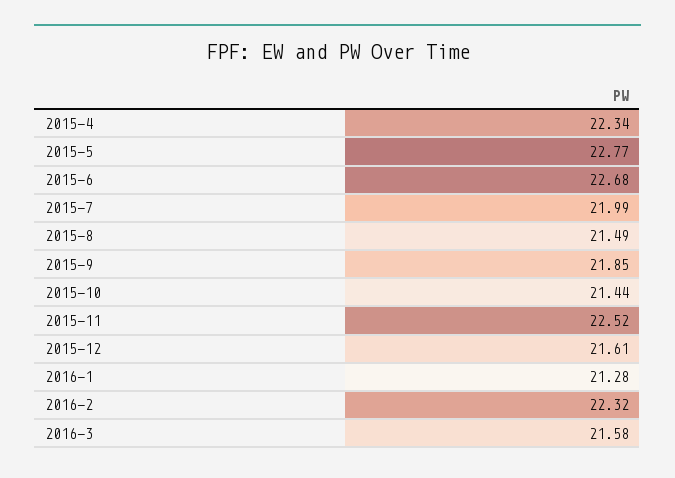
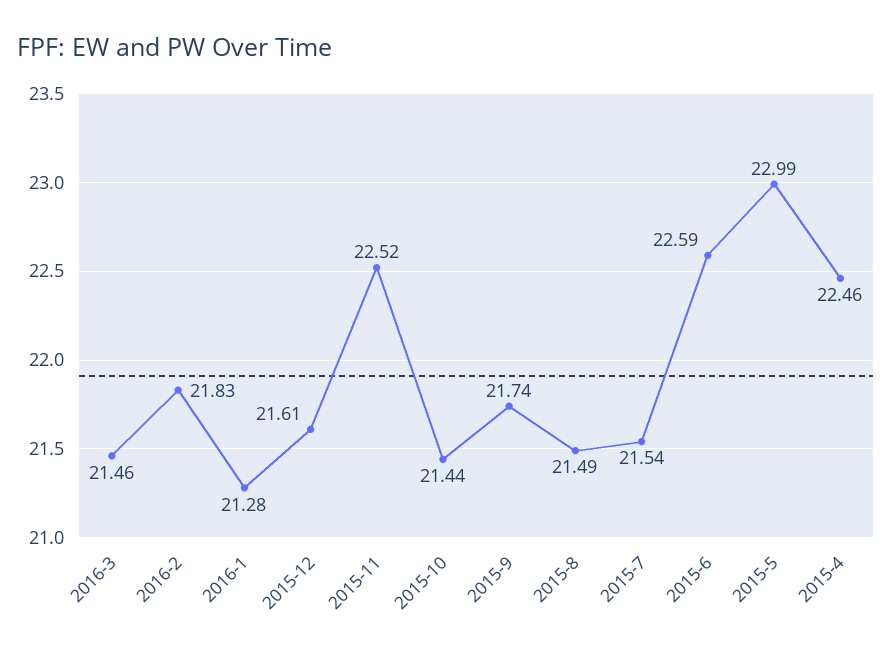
2015-4: 22.34 -> 22.46
2015-5: 22.77 -> 22.99
2015-6: 22.68 -> 22.59
2015-7: 21.99 -> 21.54
2015-9: 21.85 -> 21.74
2016-2: 22.32 -> 21.83
2016-3: 21.58 -> 21.46

